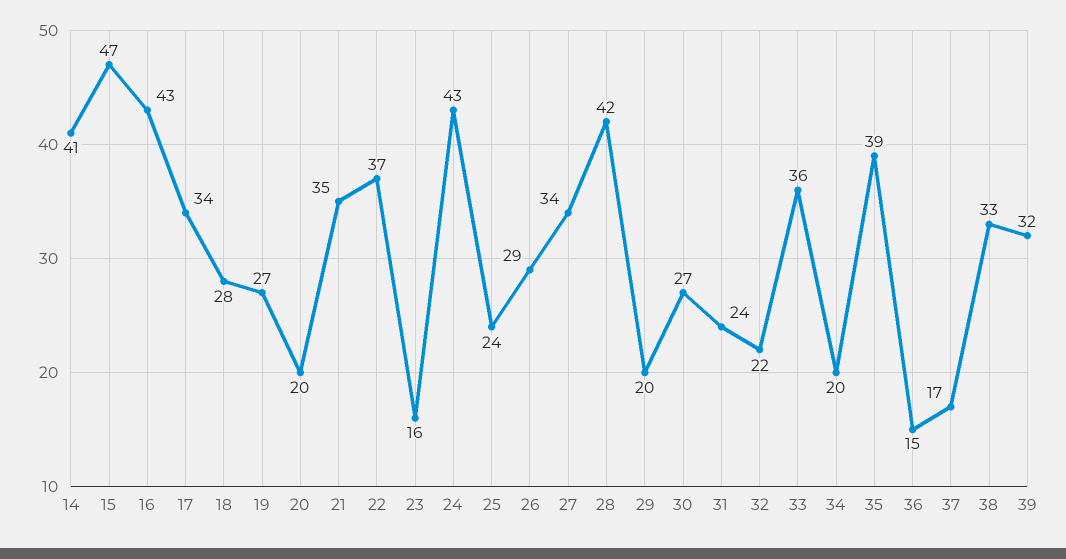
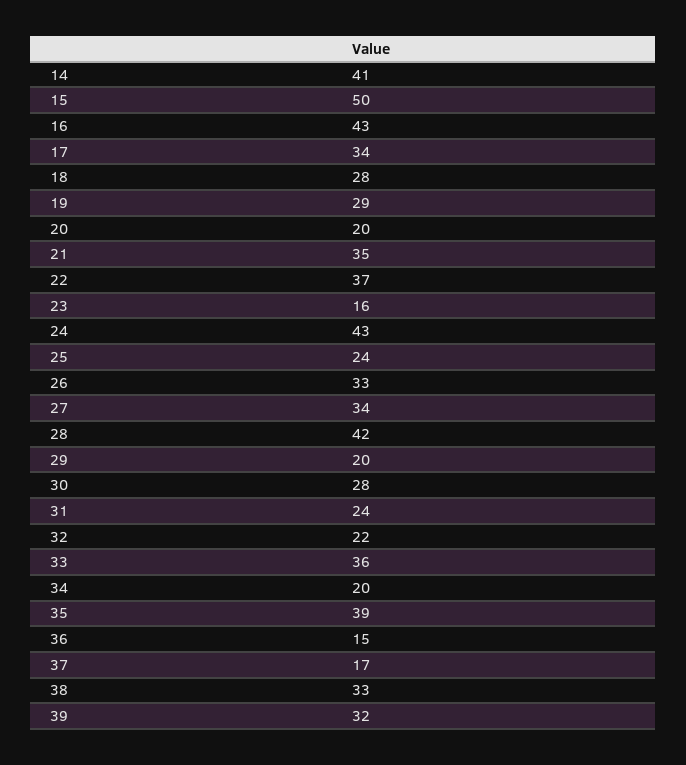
15: 47 -> 50
19: 27 -> 29
26: 29 -> 33
30: 27 -> 28

